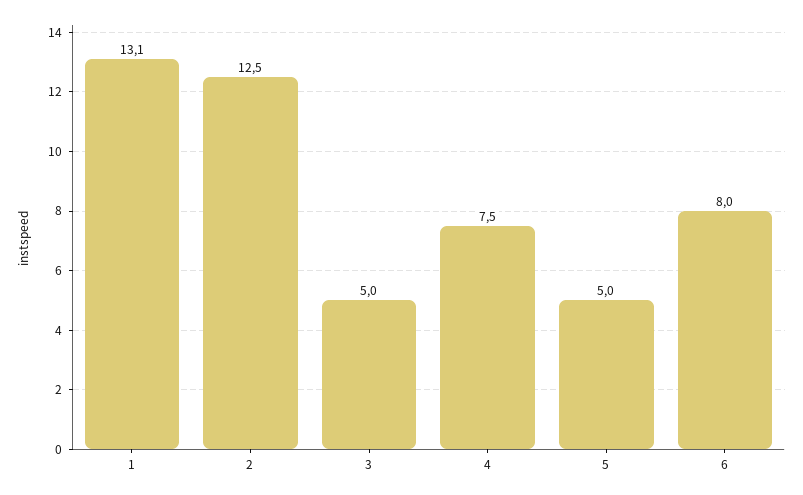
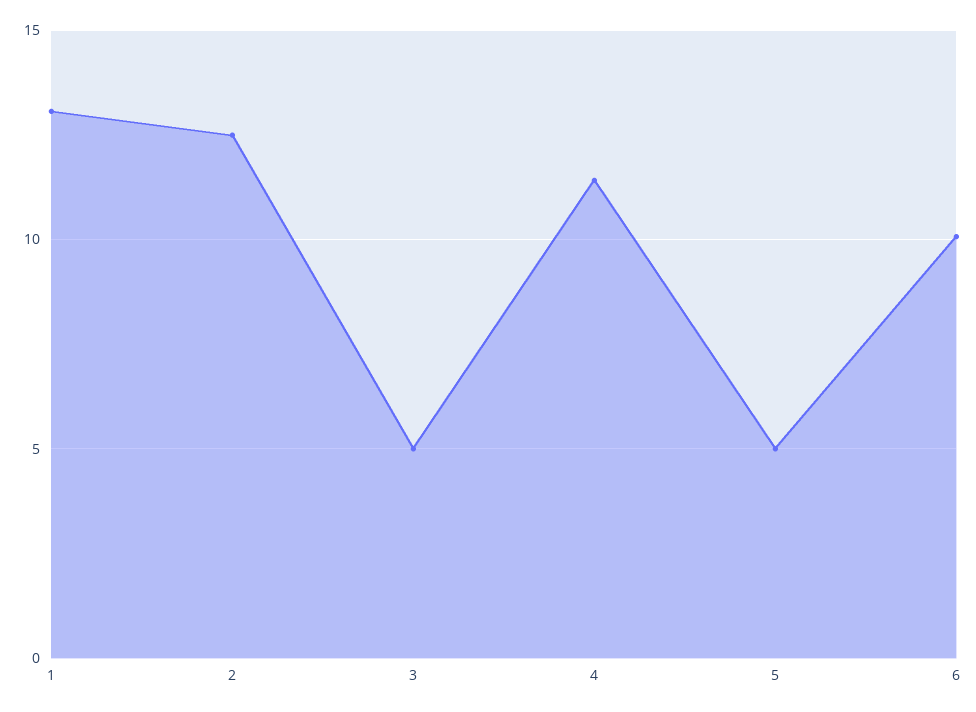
4: 7.5 -> 11.5
6: 8 -> 10

